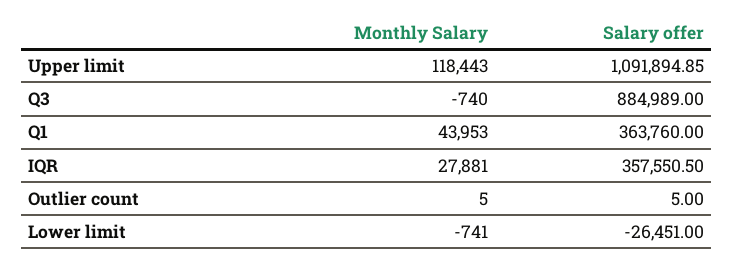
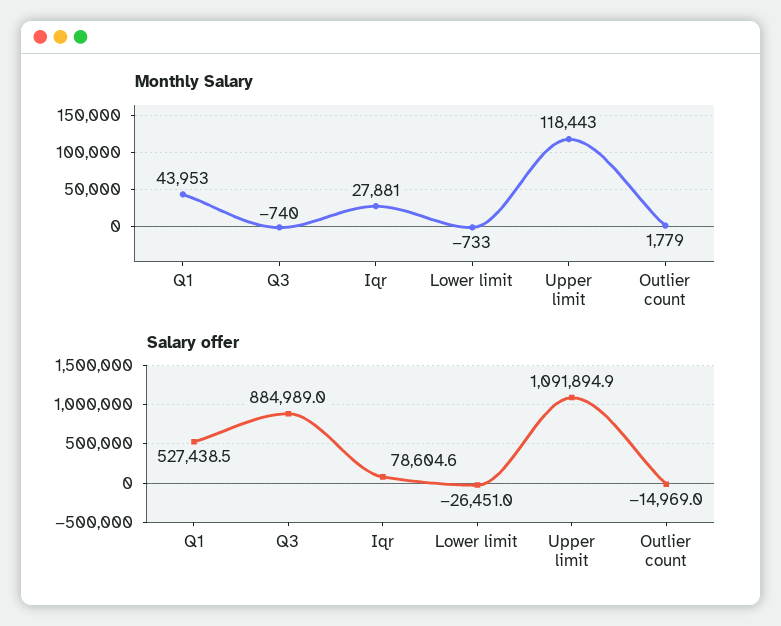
Salary offer, Q1: 363760 -> 527438.5
Salary offer, IQR: 357550.5 -> 78604.6
Monthly Salary, Outlier count: 5 -> 1779
Salary offer, Outlier count: 5 -> -14969
Monthly Salary, Lower limit: -741 -> -733

